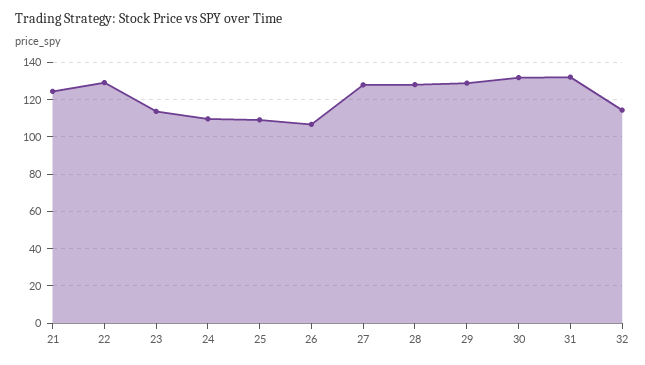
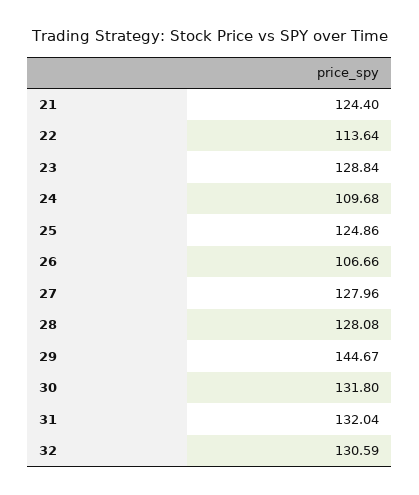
22: 130 -> 113.64
23: 115 -> 128.84
25: 110 -> 124.86
29: 130 -> 144.67
32: 115 -> 130.59

